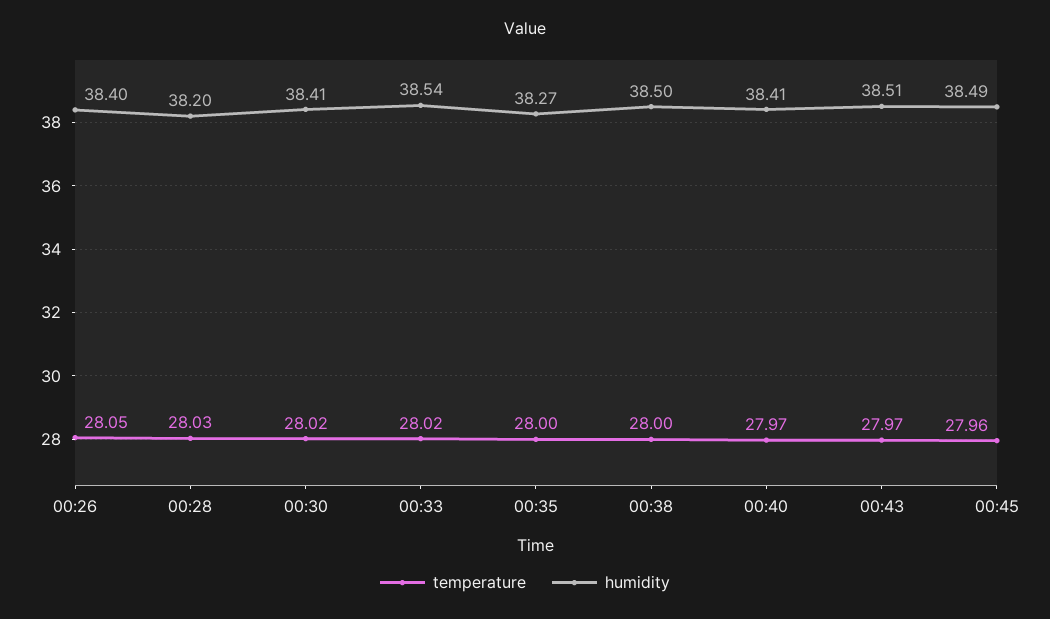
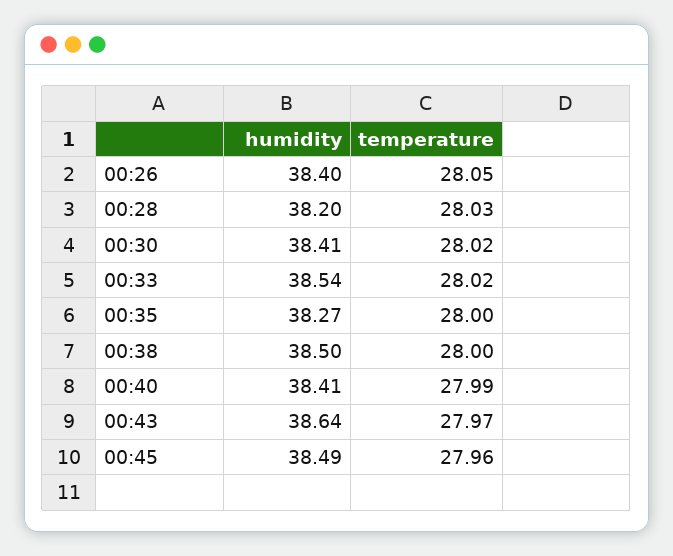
temperature, 00:40: 27.97 -> 27.99
humidity, 00:43: 38.51 -> 38.64

